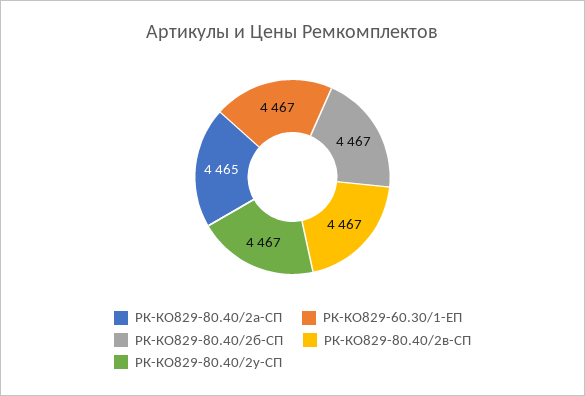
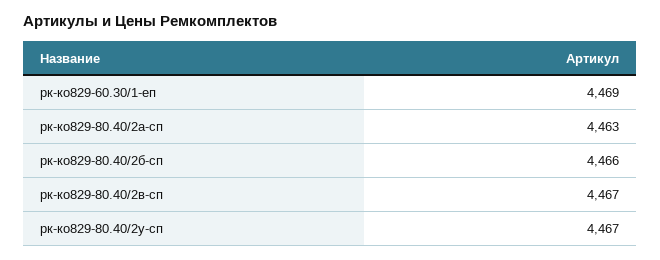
РК-КО829-80.40/2а-СП: 4465 -> 4463
РК-КО829-60.30/1-ЕП: 4467 -> 4469
РК-КО829-80.40/2б-СП: 4467 -> 4466

